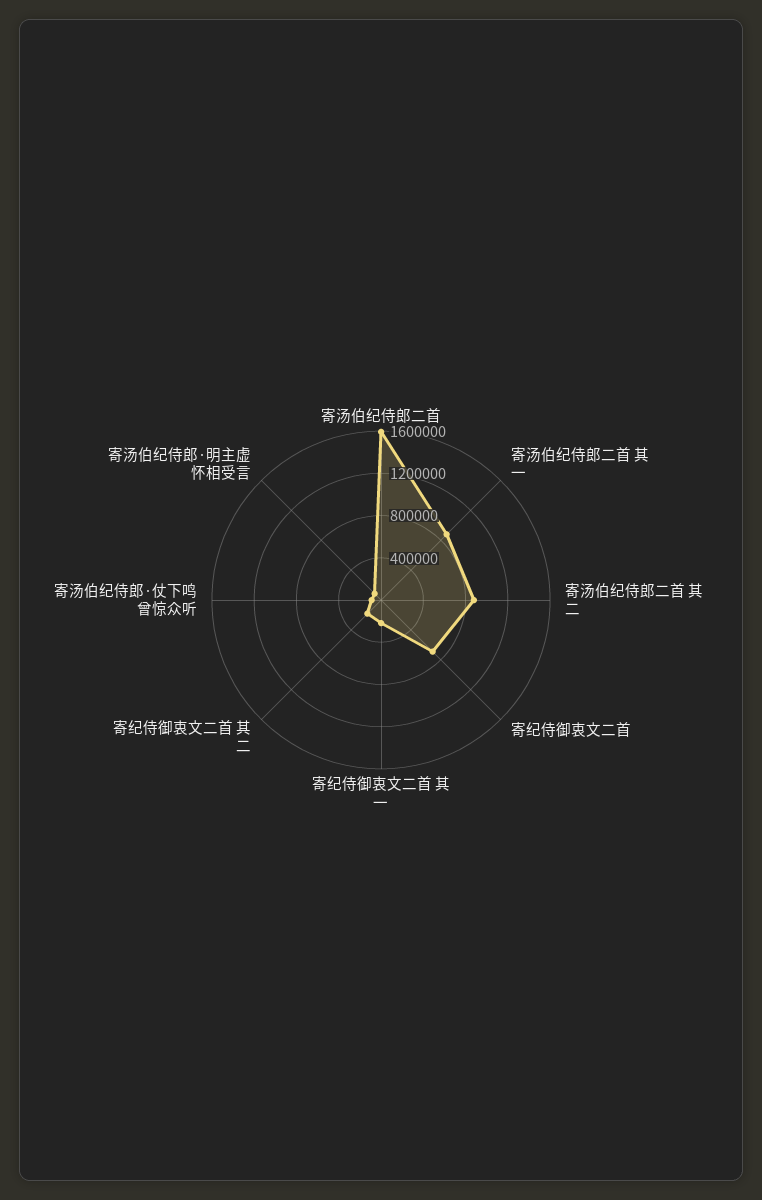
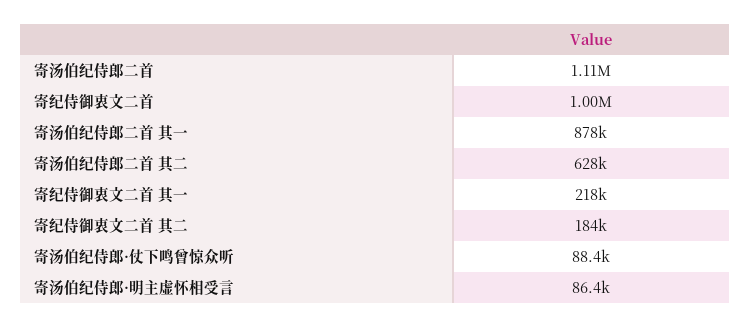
寄汤伯纪侍郎二首: 1600000 -> 1110000
寄汤伯纪侍郎二首 其二: 900000 -> 628000
寄纪侍御衷文二首: 700000 -> 1000000

